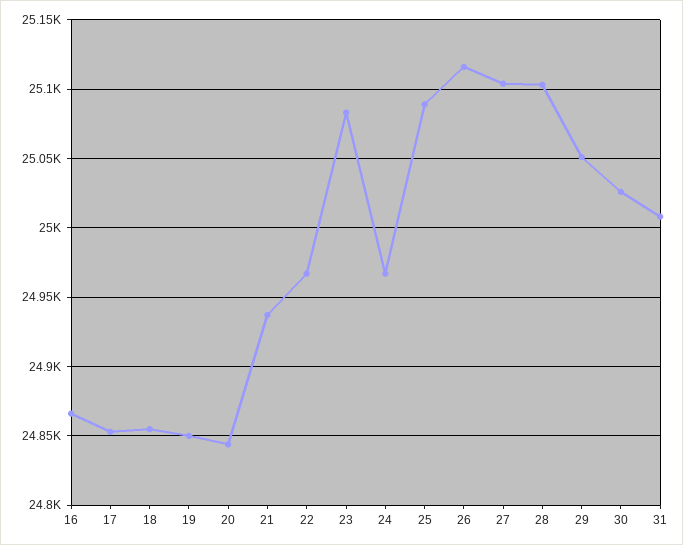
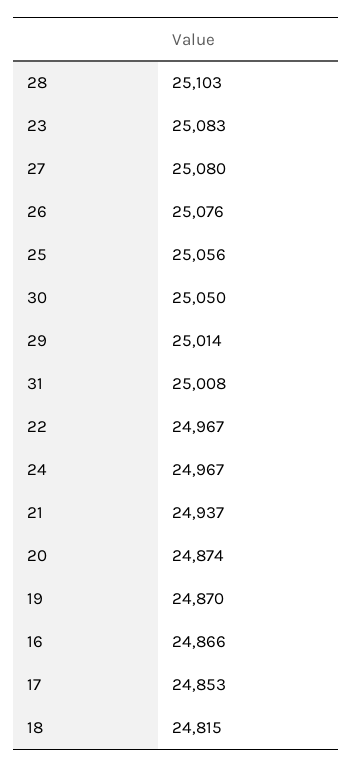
18: 24855 -> 24815
19: 24850 -> 24870
20: 24845 -> 24874
25: 25090 -> 25056
26: 25115 -> 25076
27: 25105 -> 25080
29: 25050 -> 25014
30: 25025 -> 25050

